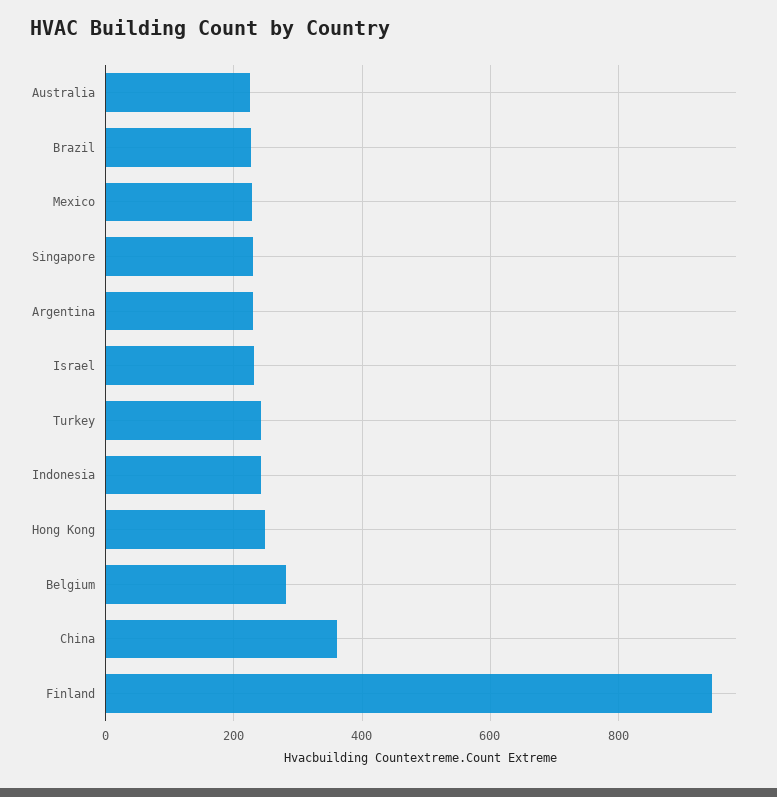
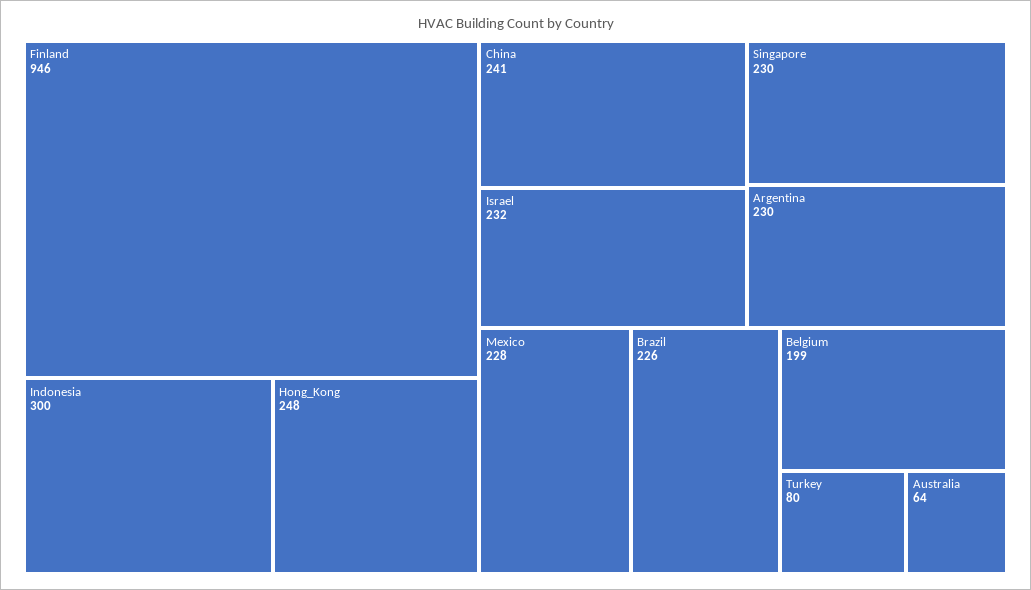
Australia: 220 -> 64
Turkey: 240 -> 80
Indonesia: 240 -> 300
Belgium: 280 -> 199
China: 360 -> 241

